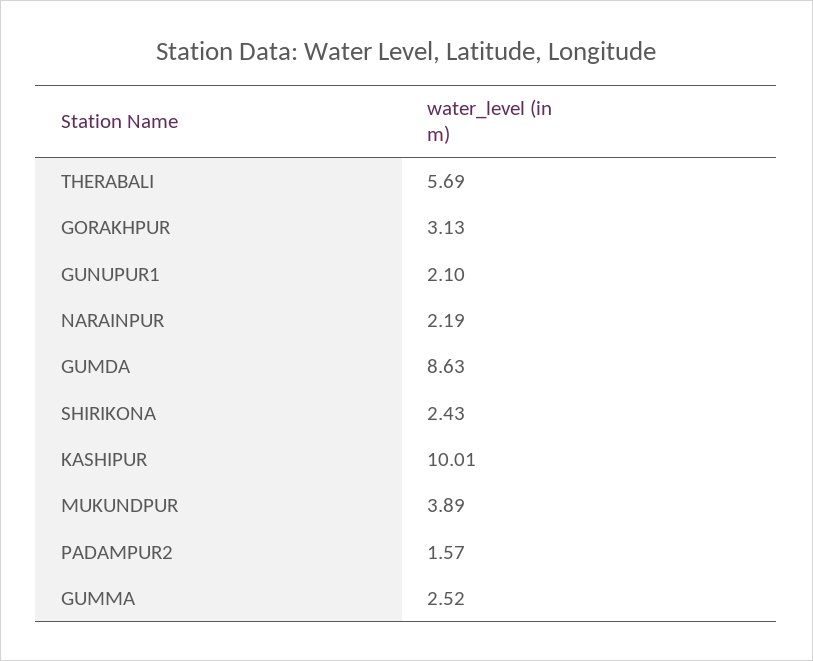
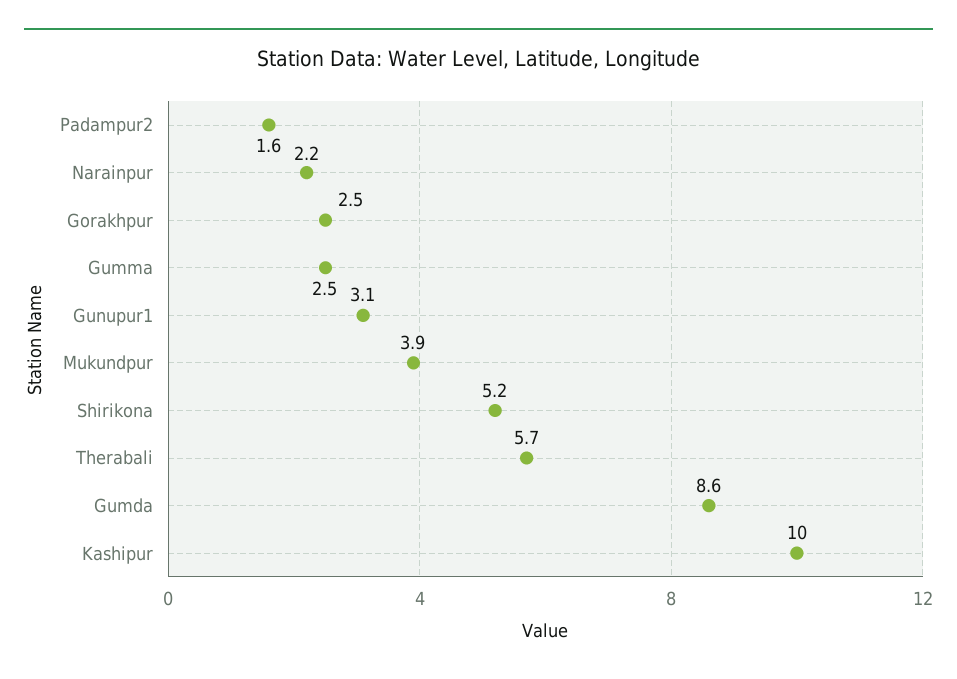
GORAKHPUR: 3.13 -> 2.5
GUNUPUR1: 2.1 -> 3.1
SHIRIKONA: 2.43 -> 5.2

